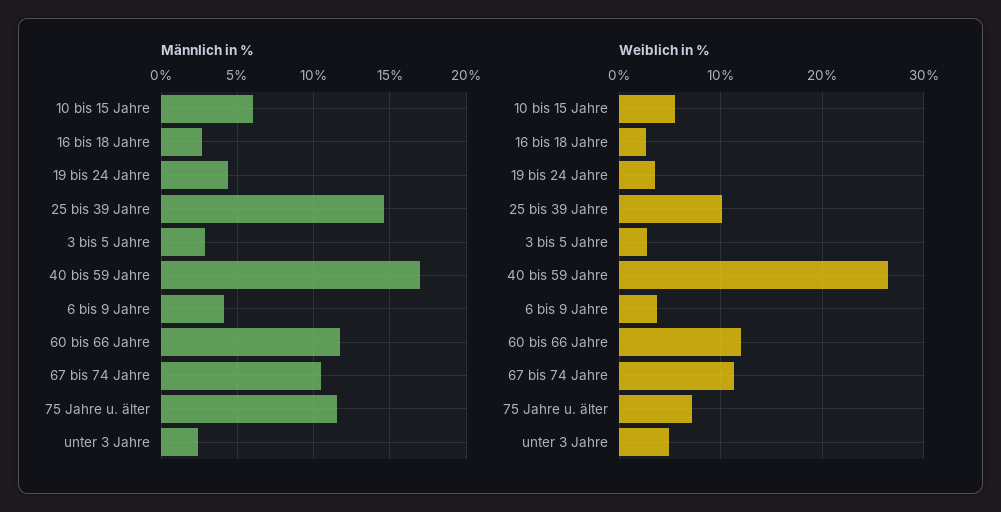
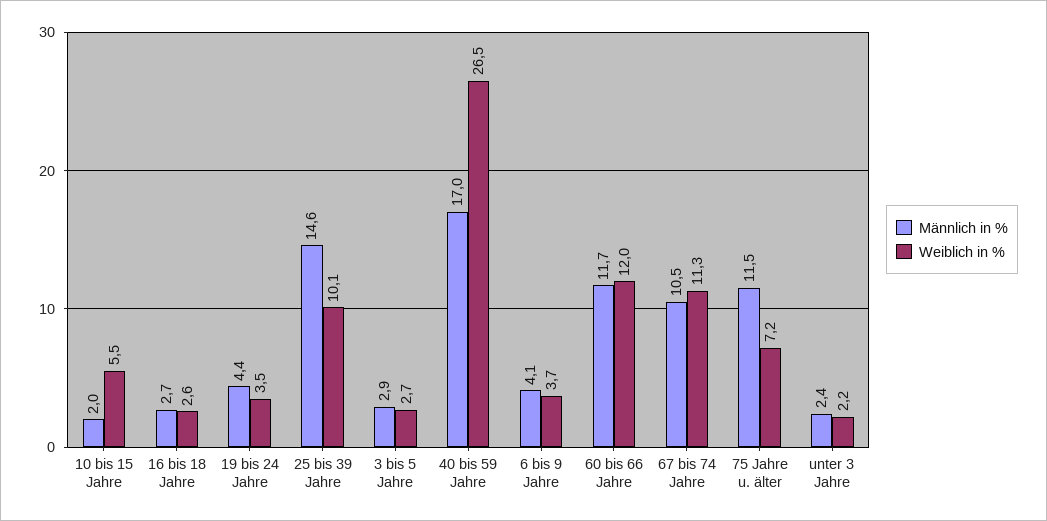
Männlich in %, 10 bis 15 Jahre: 6 -> 2
Weiblich in %, unter 3 Jahre: 5 -> 2.2

